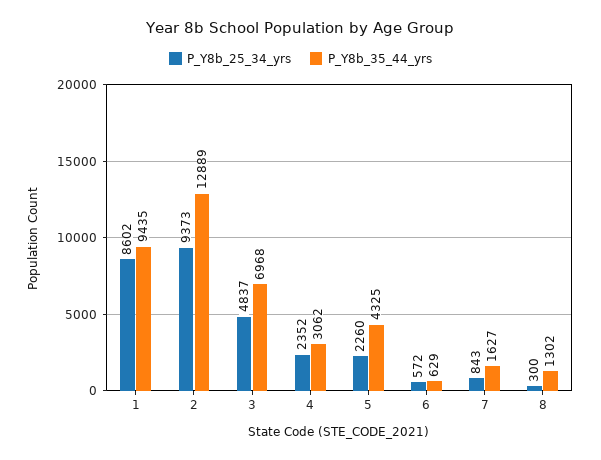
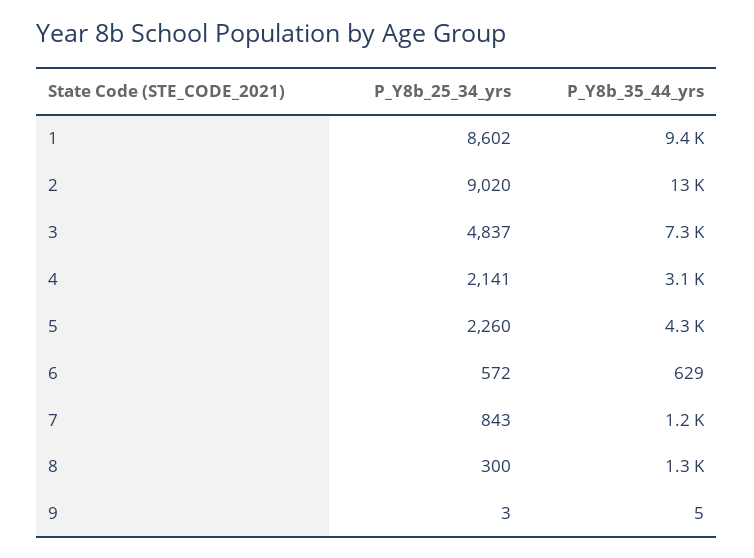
P_Y8b_25_34_yrs, 2: 9373 -> 9020
P_Y8b_35_44_yrs, 3: 6968 -> 7300
P_Y8b_25_34_yrs, 4: 2352 -> 2141
P_Y8b_35_44_yrs, 7: 1627 -> 1200
P_Y8b_25_34_yrs, 9: none -> 3
P_Y8b_35_44_yrs, 9: none -> 5

